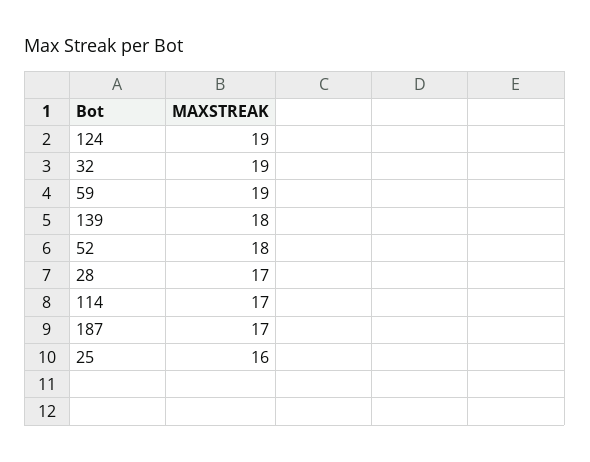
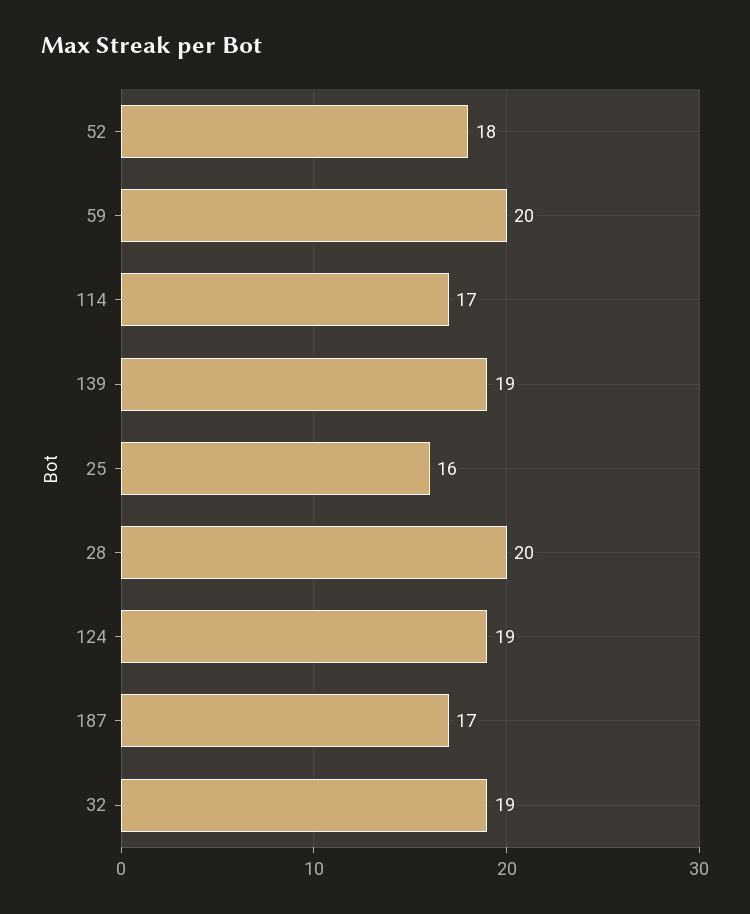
59: 19 -> 20
139: 18 -> 19
28: 17 -> 20

